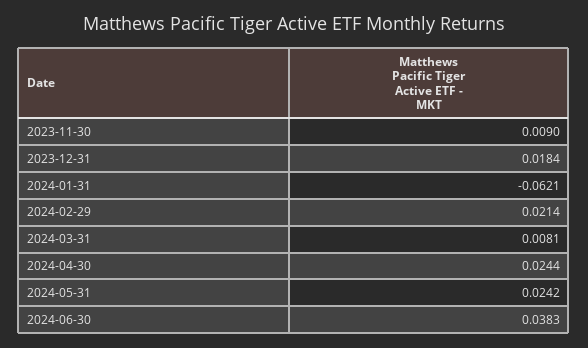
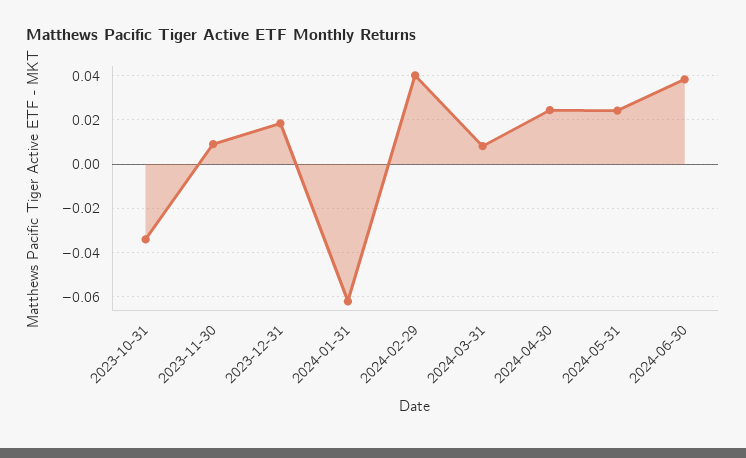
2024-02-29: 0.0214 -> 0.04
2023-10-31: none -> -0.035

